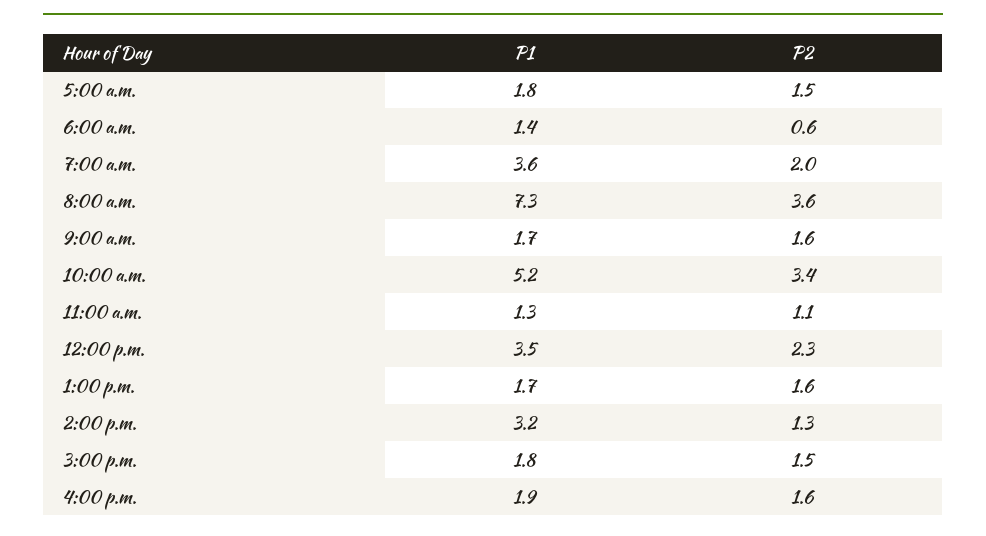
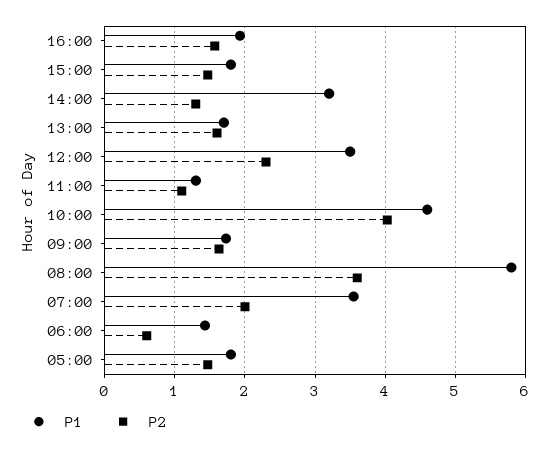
P1, 8:00 a.m.: 7.3 -> 5.8
P1, 10:00 a.m.: 5.2 -> 4.6
P2, 10:00 a.m.: 3.4 -> 4

